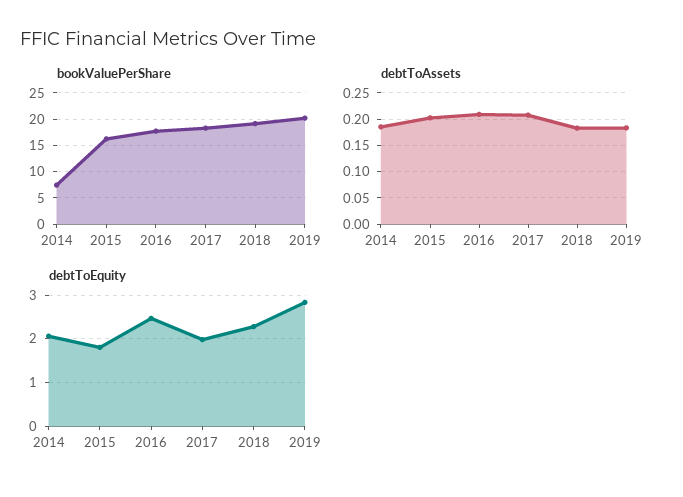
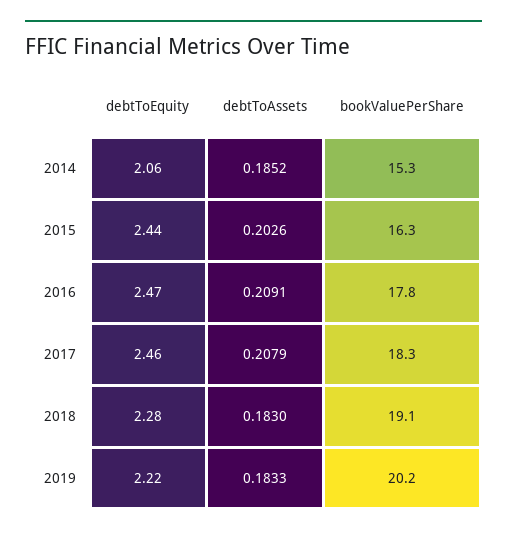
bookValuePerShare, 2014: 7.5 -> 15.3
debtToEquity, 2015: 1.8 -> 2.44
debtToEquity, 2017: 2 -> 2.46
debtToEquity, 2019: 2.8 -> 2.22

